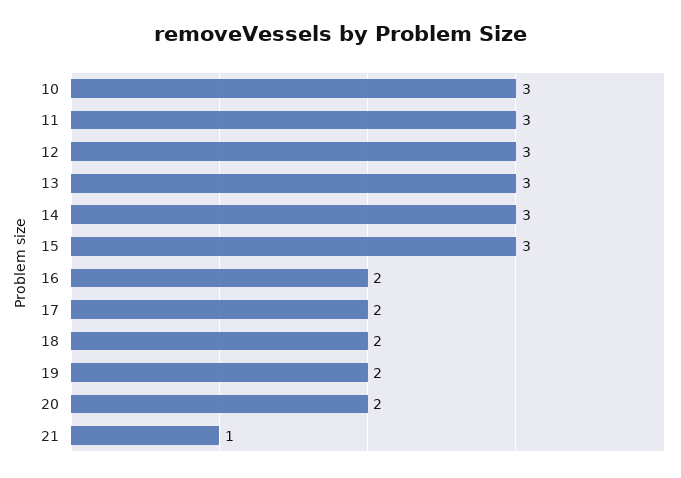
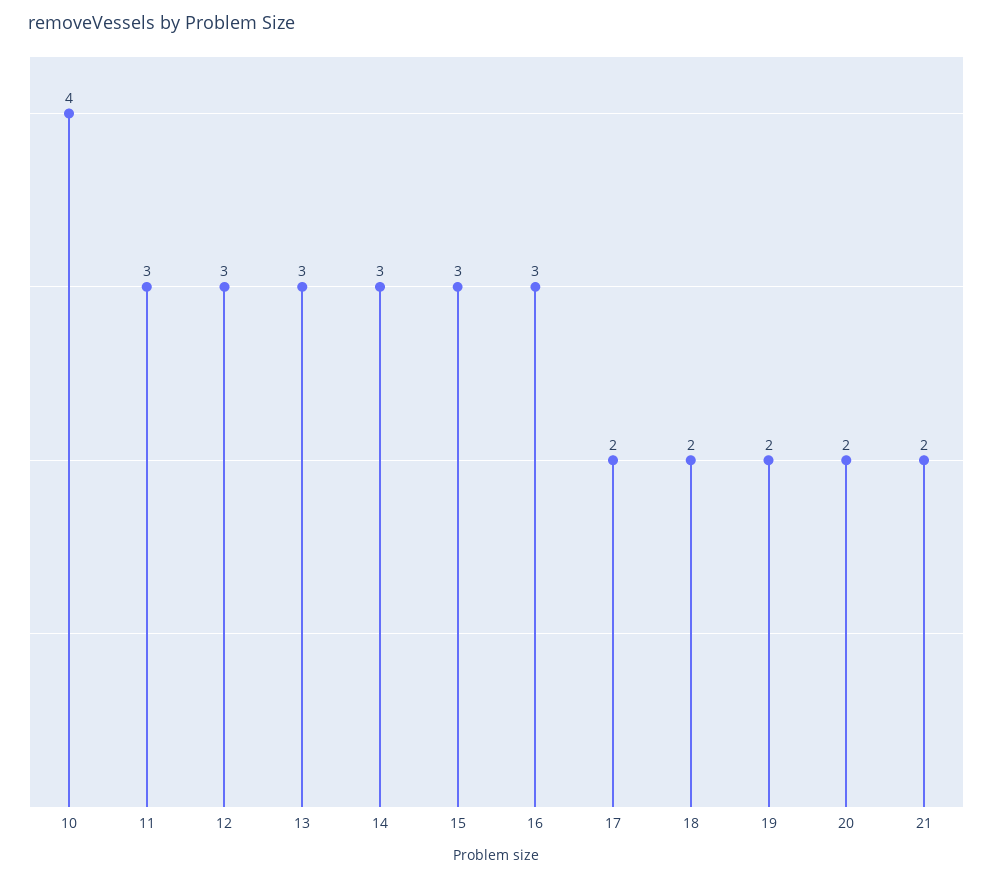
10: 3 -> 4
16: 2 -> 3
21: 1 -> 2

